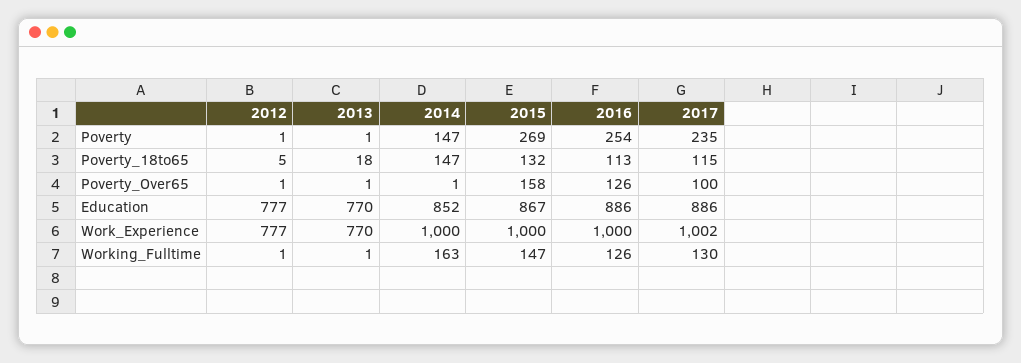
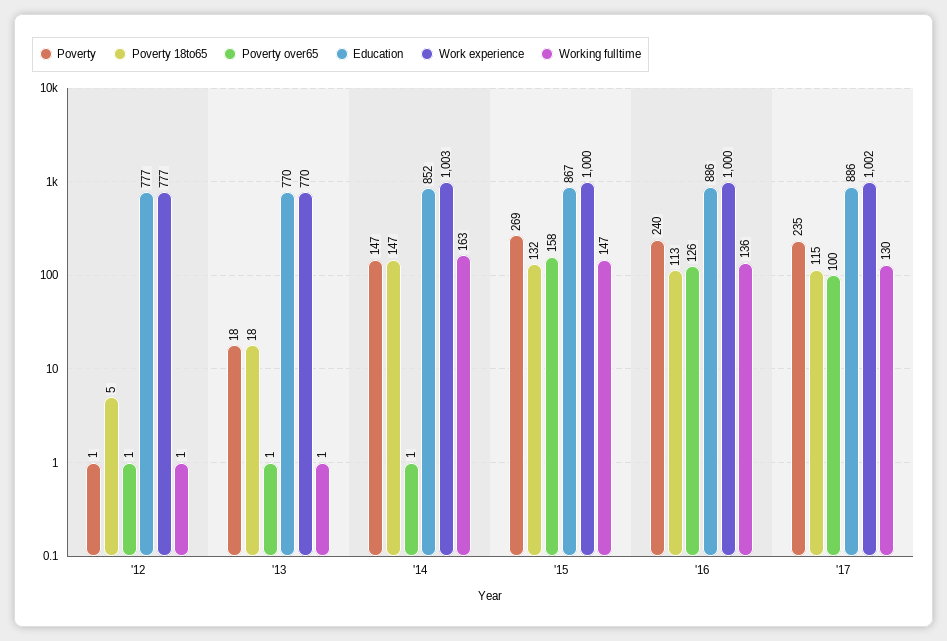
Poverty, 2013: 1 -> 18
Poverty, 2016: 254 -> 240
Work_Experience, 2014: 1000 -> 1003
Working_Fulltime, 2016: 126 -> 136

